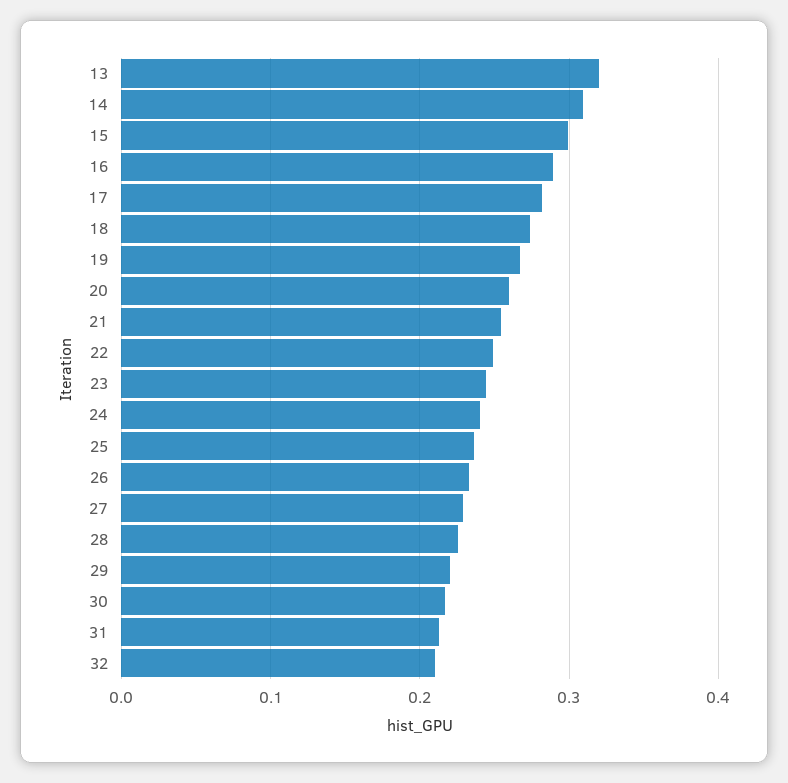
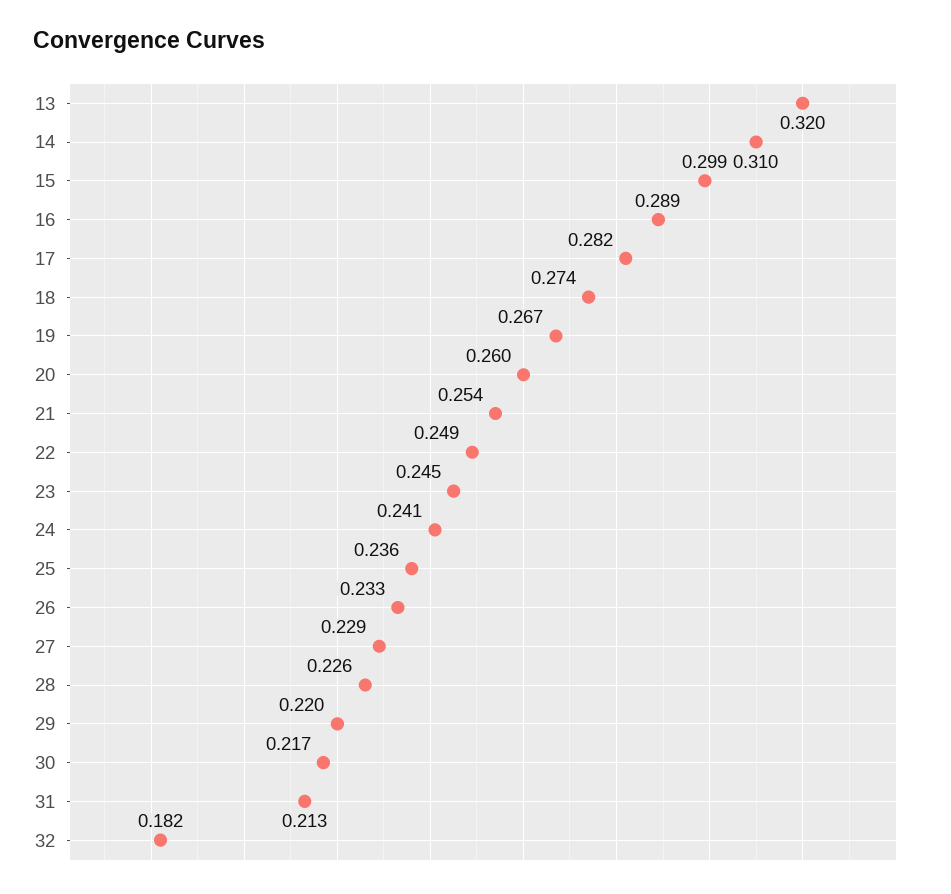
32: 0.21 -> 0.182

